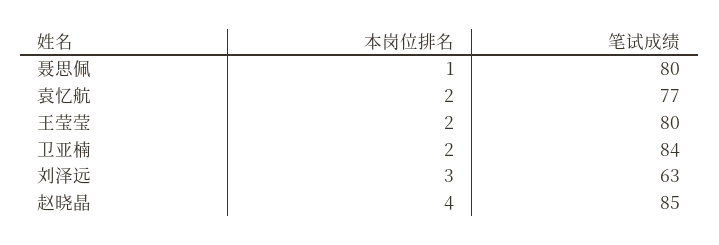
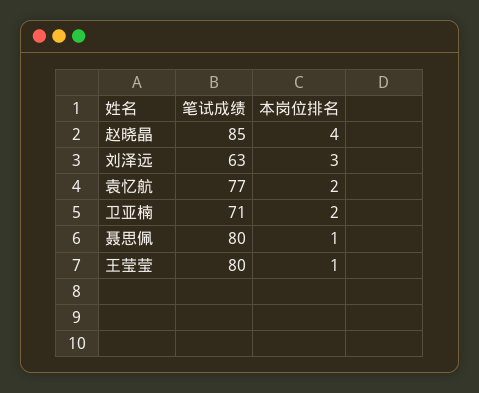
本岗位排名, 王莹莹: 2 -> 1
笔试成绩, 卫亚楠: 84 -> 71

